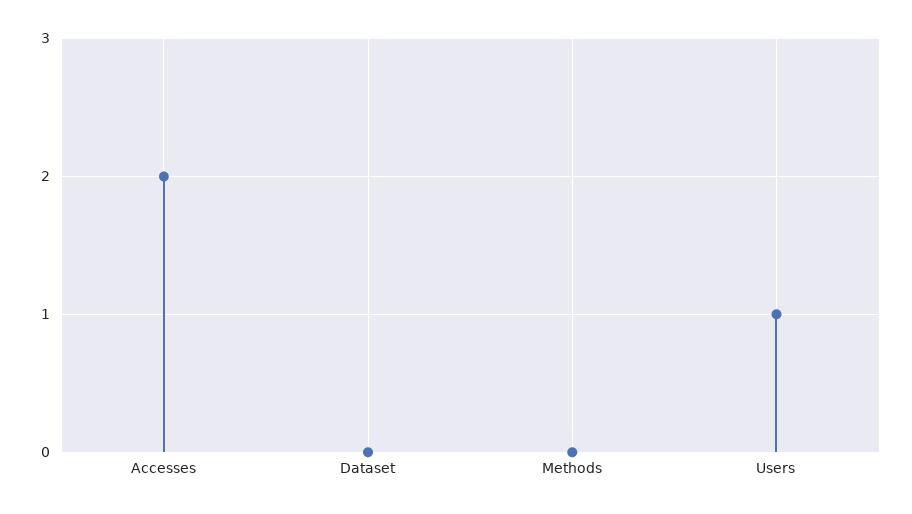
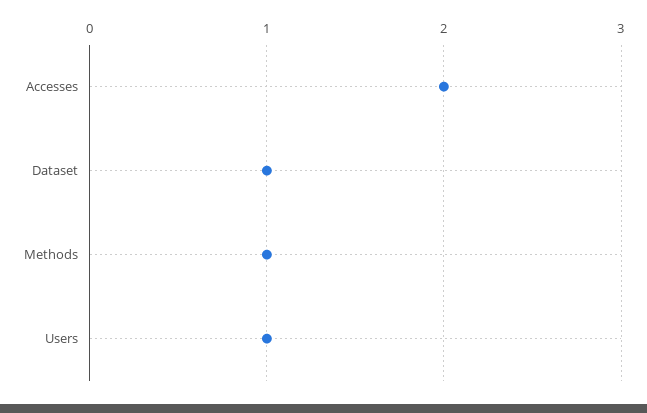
Dataset: 0 -> 1
Methods: 0 -> 1

